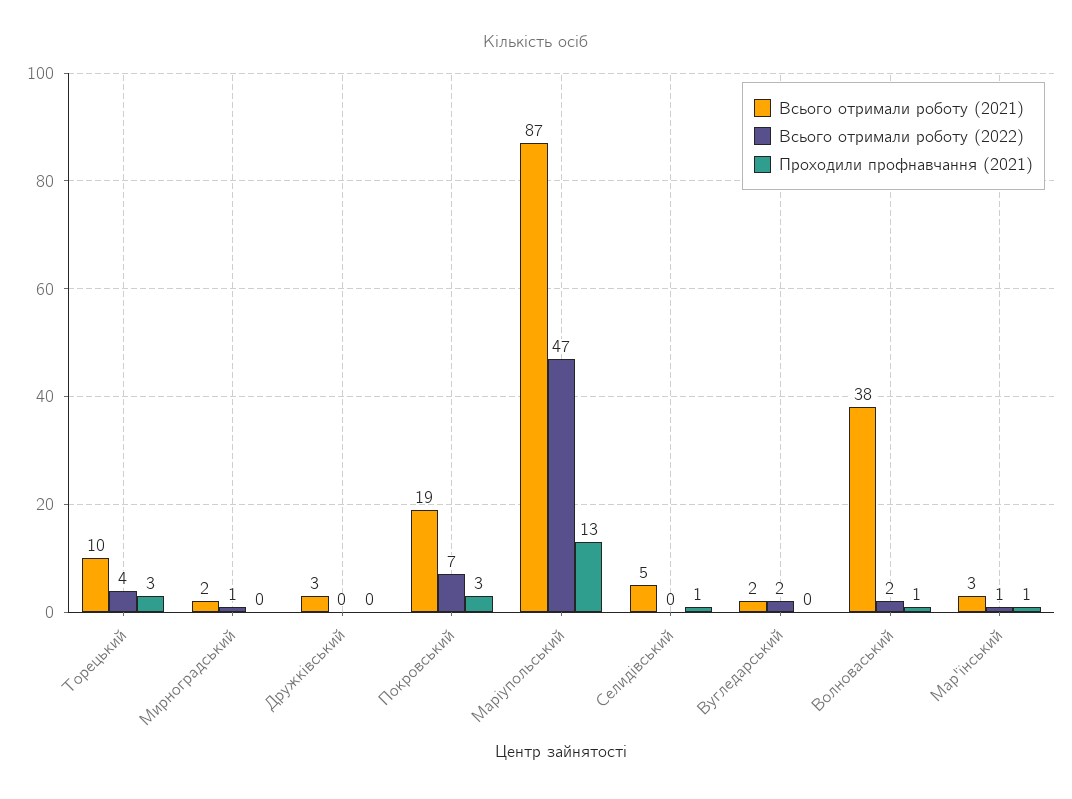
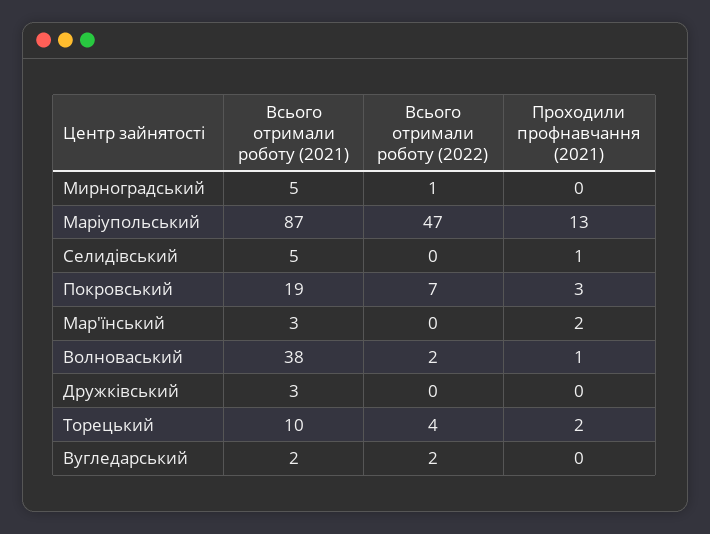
Проходили профнавчання (2021), Торецький: 3 -> 2
Всього отримали роботу (2021), Мирноградський: 2 -> 5
Всього отримали роботу (2022), Мар'їнський: 1 -> 0
Проходили профнавчання (2021), Мар'їнський: 1 -> 2

